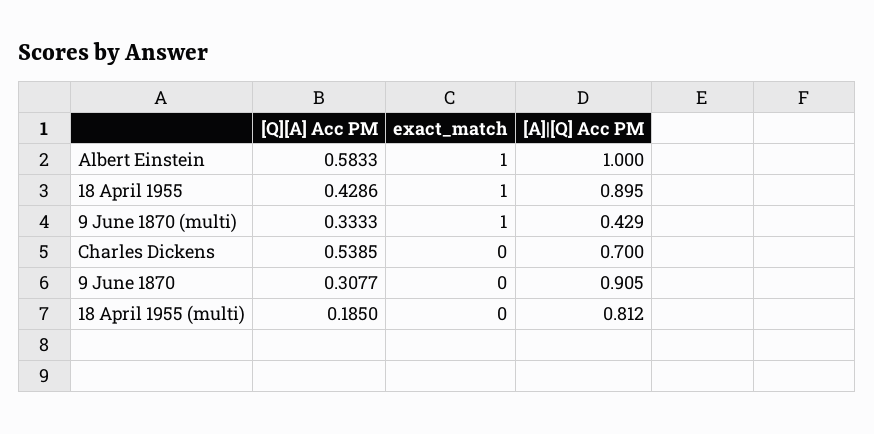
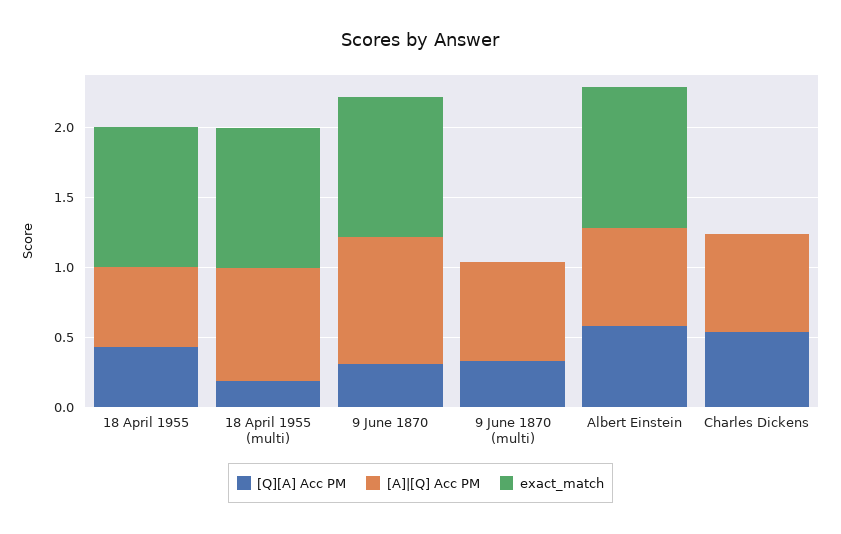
[A]|[Q] Acc PM, Albert Einstein: 1 -> 0.7
[A]|[Q] Acc PM, 18 April 1955: 0.895 -> 0.6
exact_match, 9 June 1870 (multi): 1 -> 0
[A]|[Q] Acc PM, 9 June 1870 (multi): 0.429 -> 0.7
exact_match, 9 June 1870: 0 -> 1
exact_match, 18 April 1955 (multi): 0 -> 1

